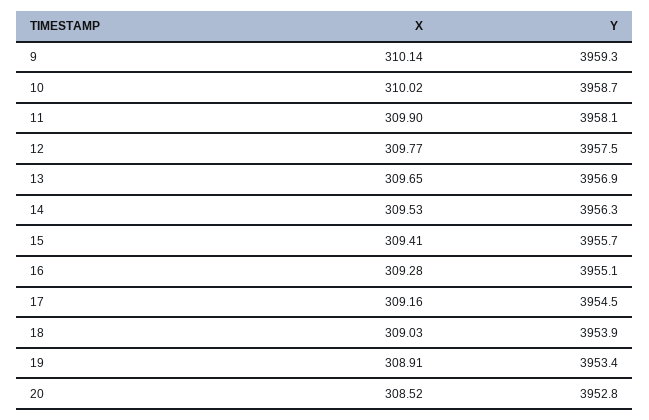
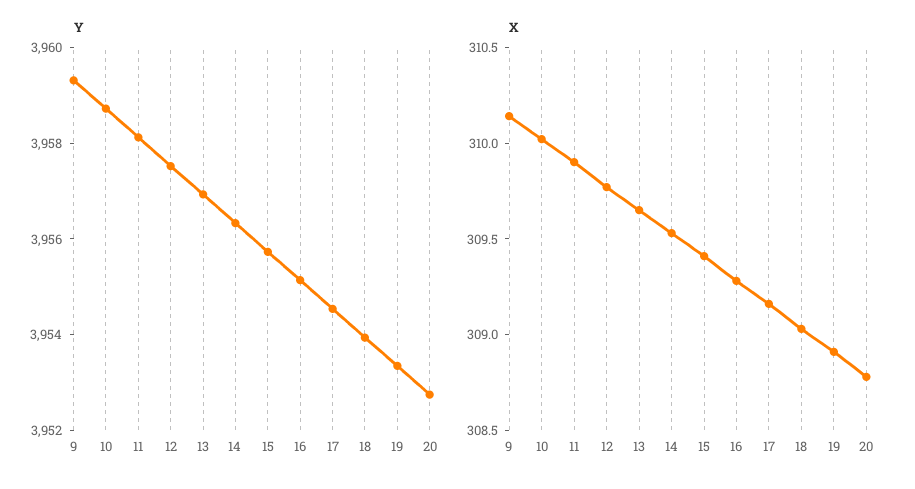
X, 20: 308.52 -> 308.8

